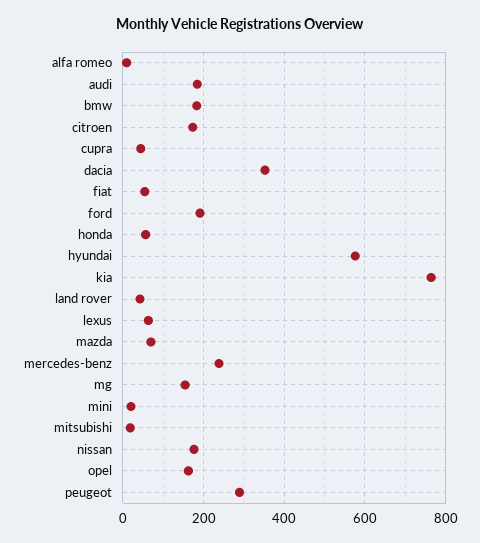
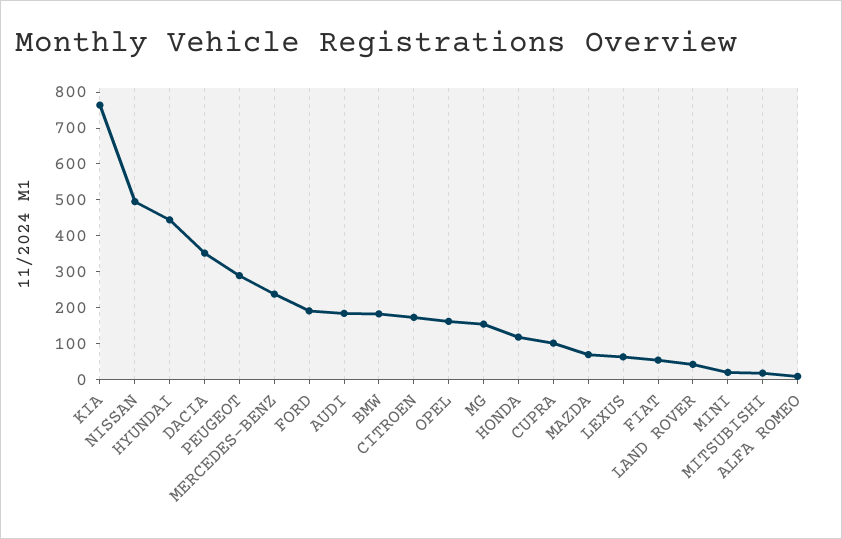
cupra: 40 -> 100
honda: 60 -> 125
hyundai: 580 -> 450
nissan: 180 -> 500

